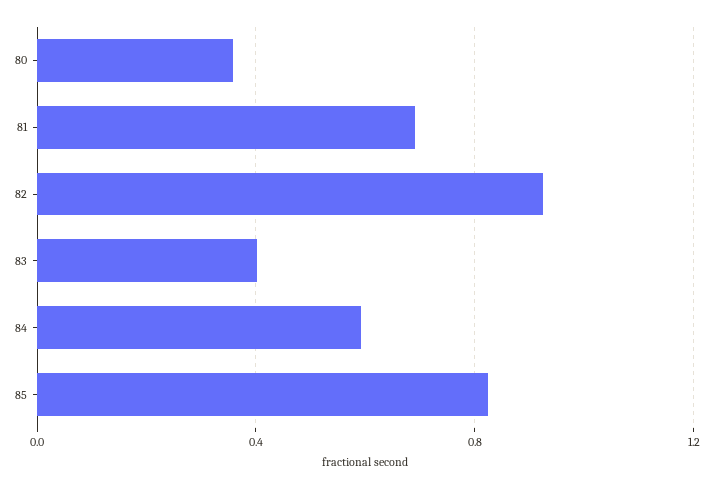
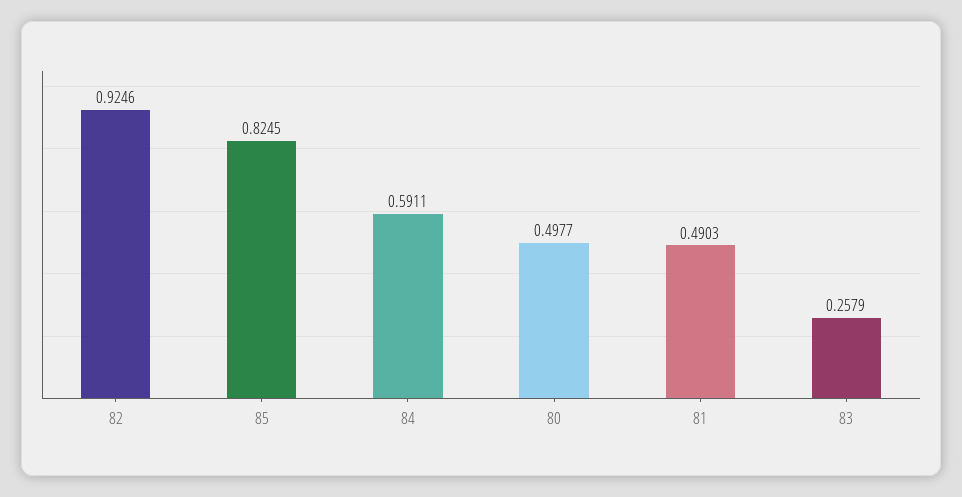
80: 0.35 -> 0.4977
81: 0.7 -> 0.4903
83: 0.4 -> 0.2579

